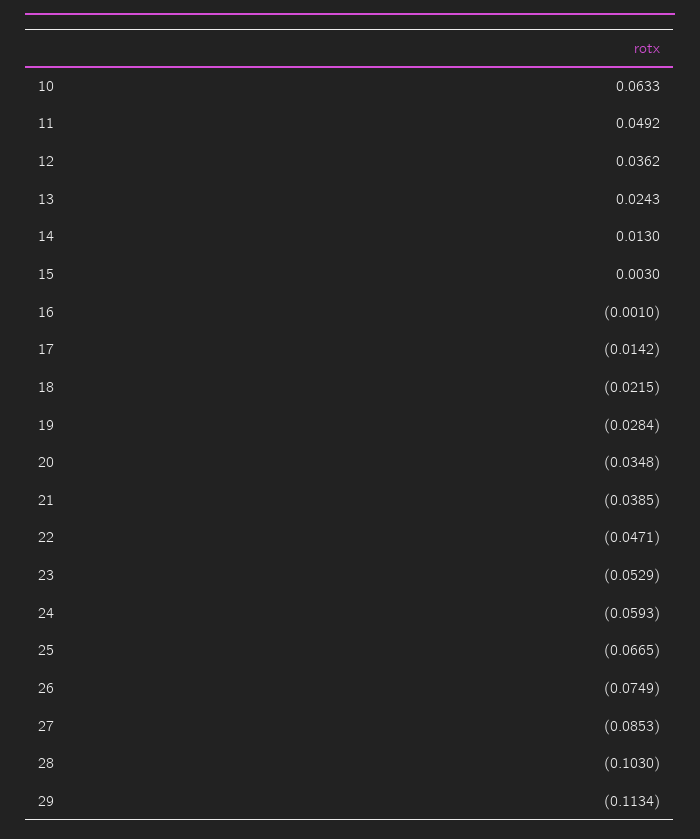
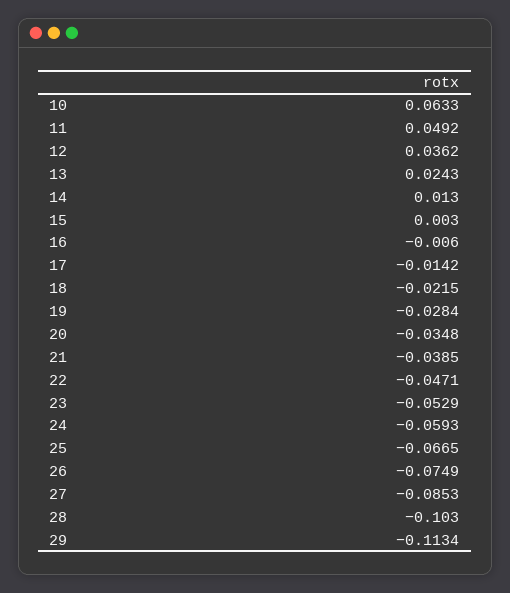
16: -0.001 -> -0.006

